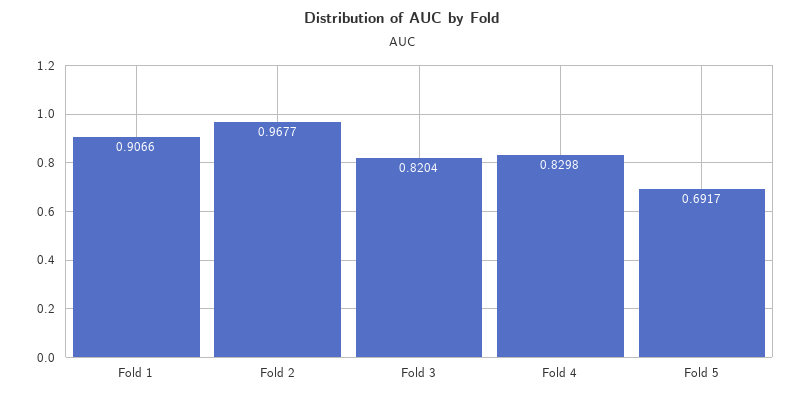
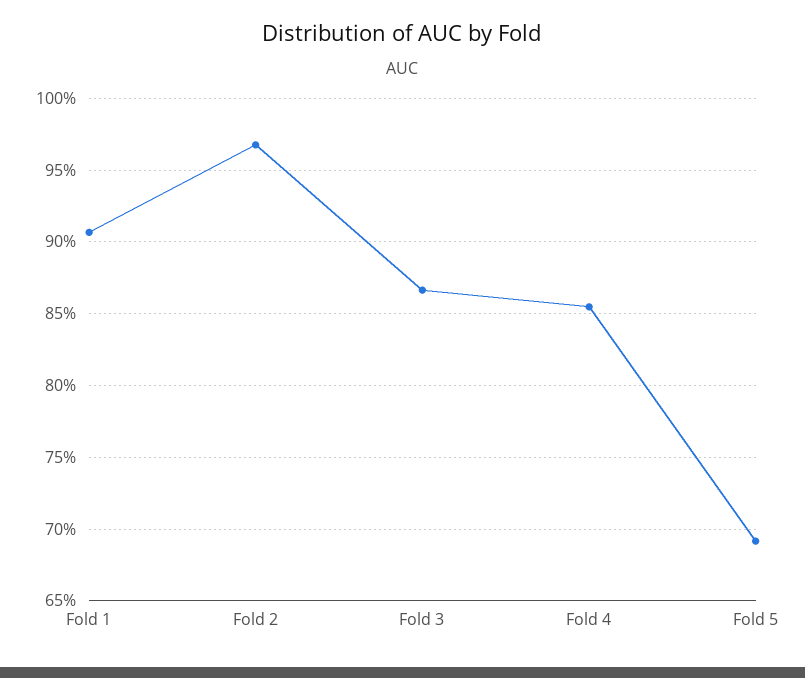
Fold 3: 0.8204 -> 0.865
Fold 4: 0.8298 -> 0.855

